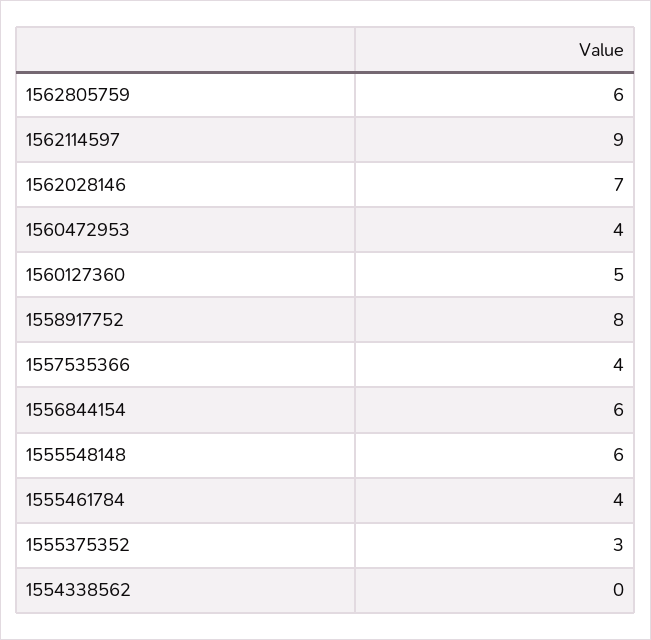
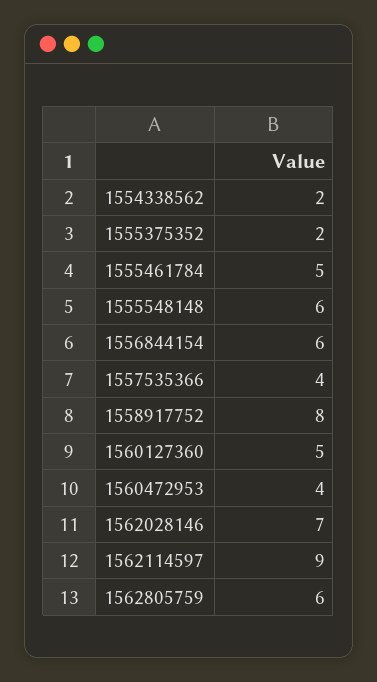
1555461784: 4 -> 5
1555375352: 3 -> 2
1554338562: 0 -> 2

